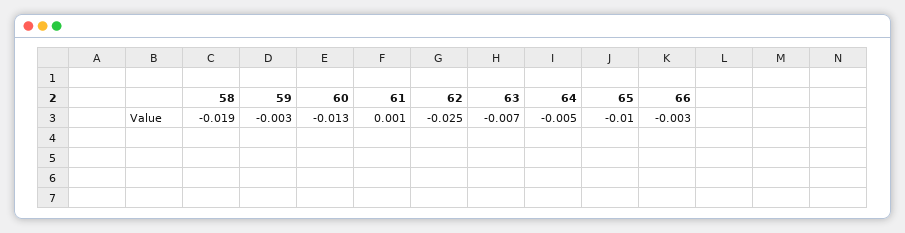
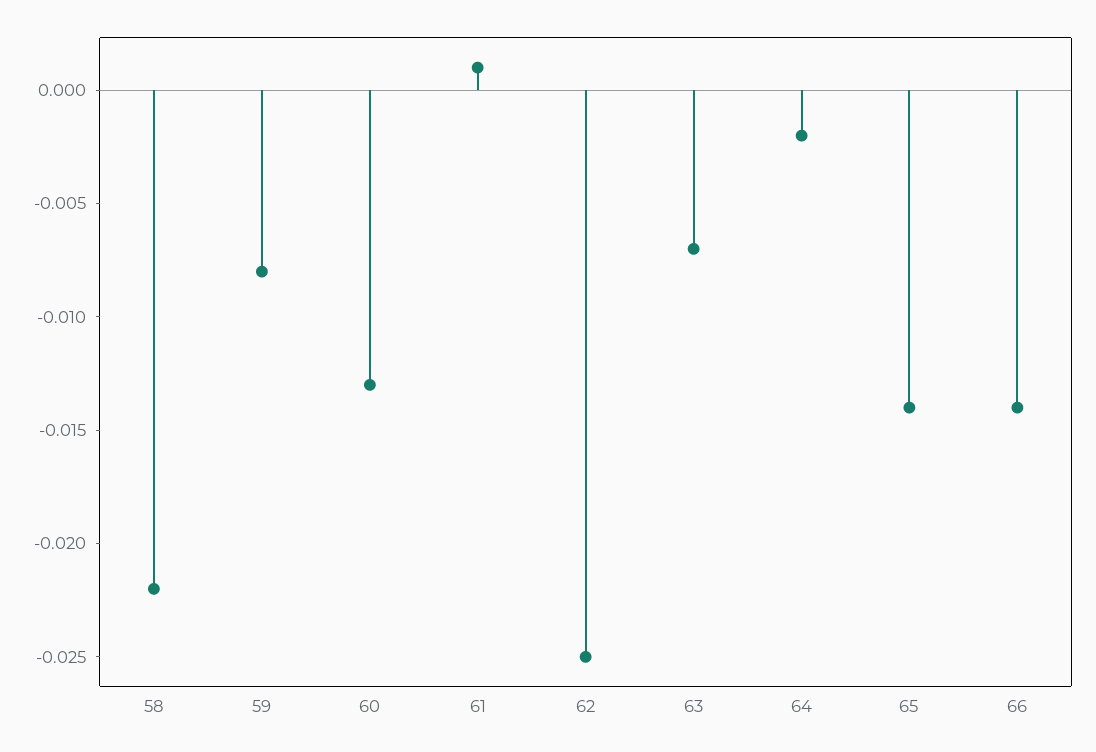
58: -0.019 -> -0.022
59: -0.003 -> -0.008
64: -0.005 -> -0.002
65: -0.01 -> -0.014
66: -0.003 -> -0.014

